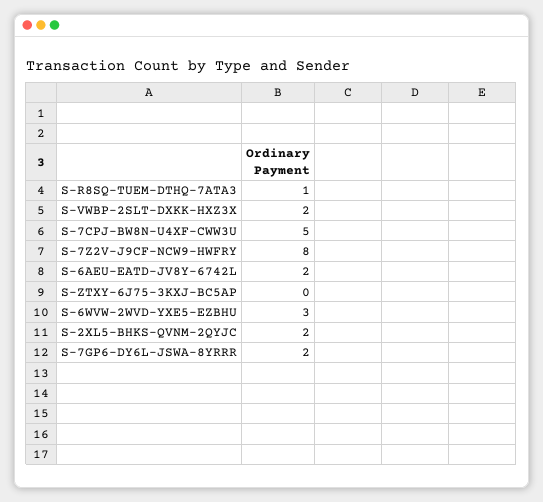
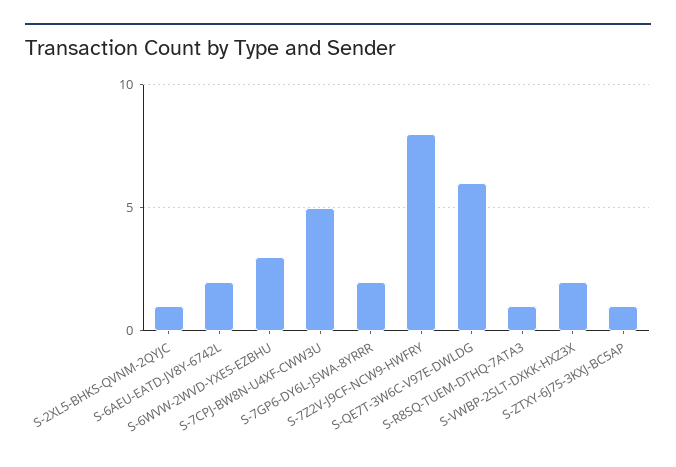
S-ZTXY-6J75-3KXJ-BC5AP: 0 -> 1
S-2XL5-BHKS-QVNM-2QYJC: 2 -> 1
S-QE7T-3W6C-V97E-DWLDG: none -> 6

